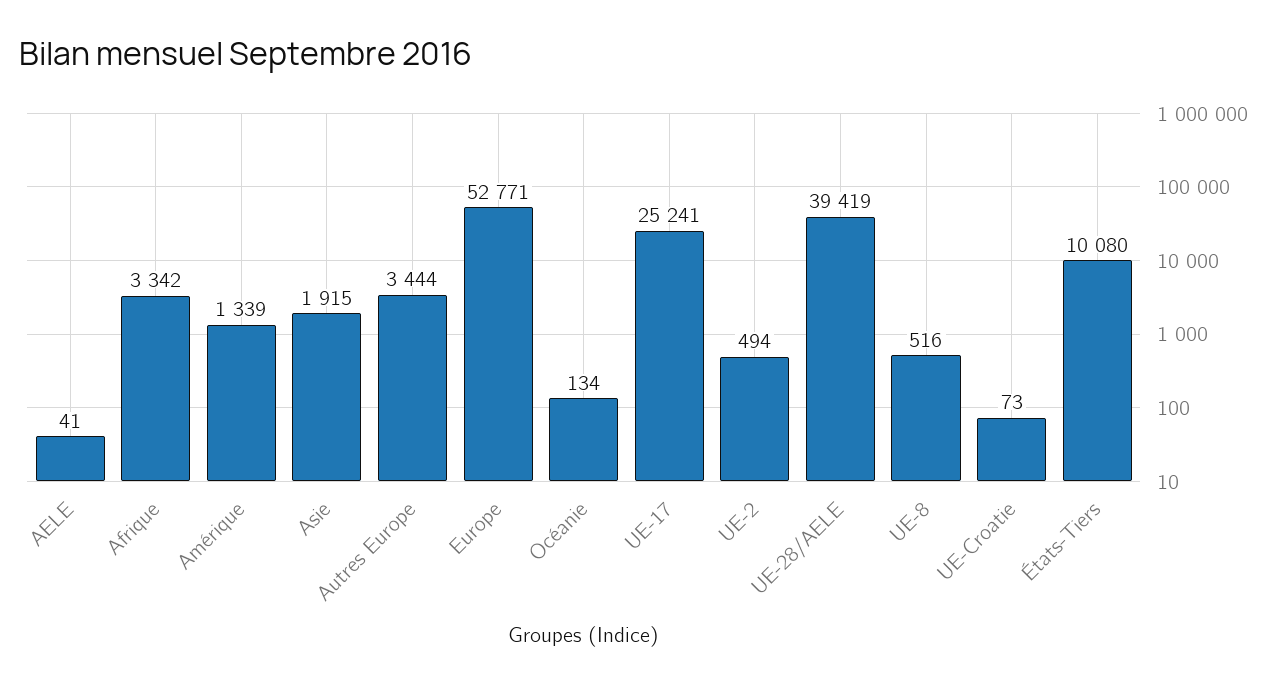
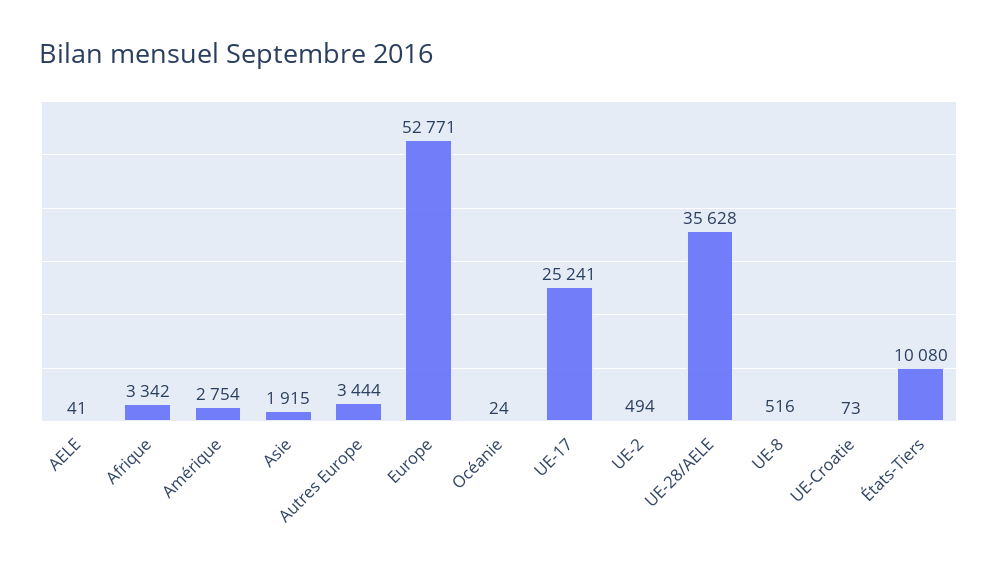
Amérique: 1339 -> 2754
Océanie: 134 -> 24
UE-28/AELE: 39419 -> 35628

